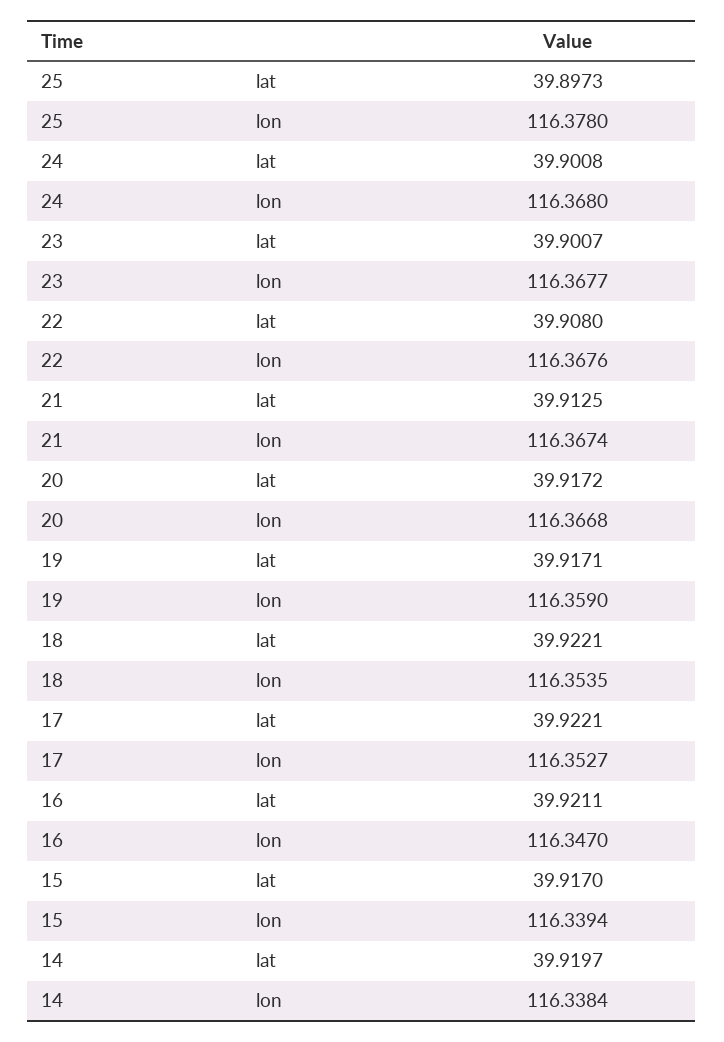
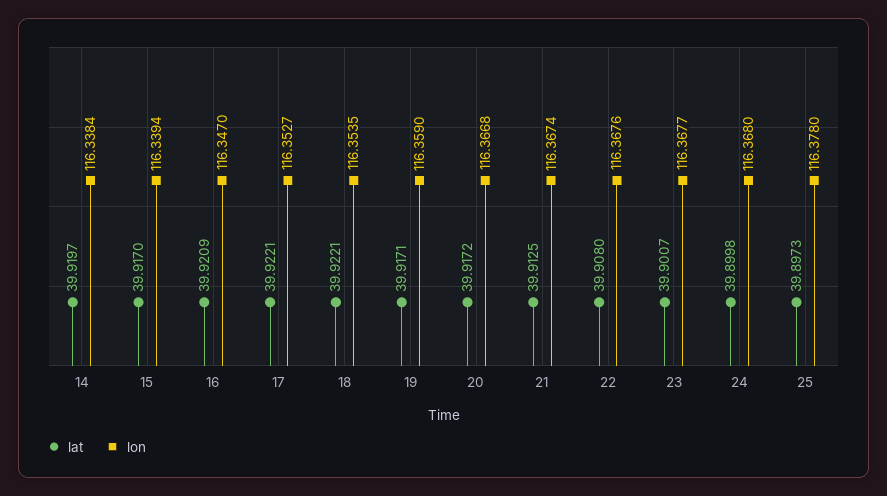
lat, 24: 39.9008 -> 39.8998
lat, 16: 39.9211 -> 39.9209

